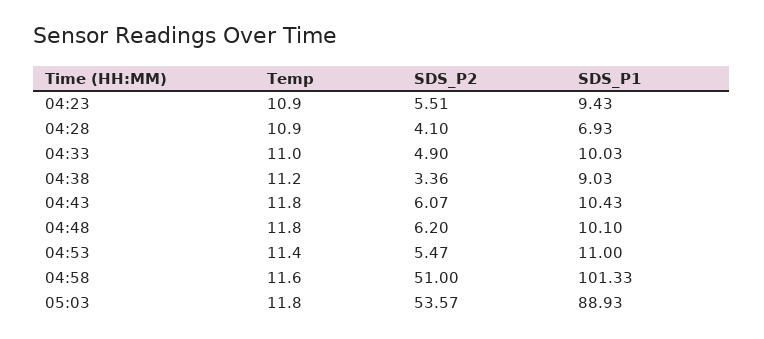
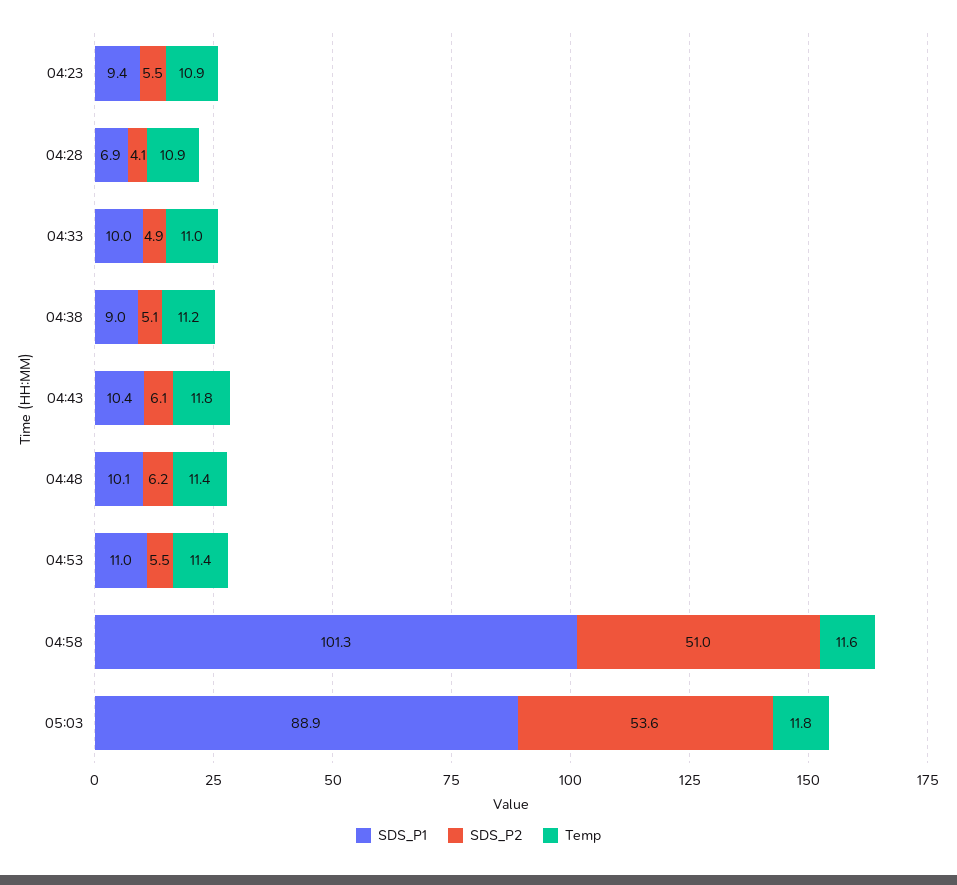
SDS_P2, 04:38: 3.36 -> 5.1
Temp, 04:48: 11.8 -> 11.4

